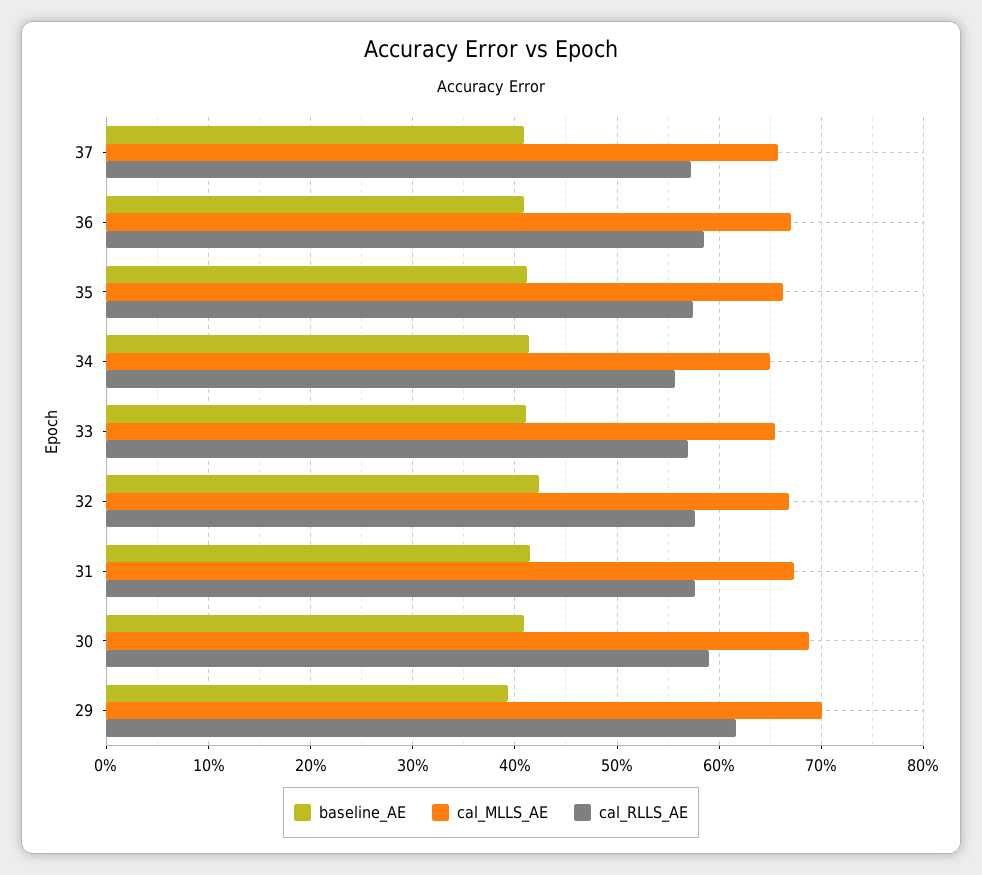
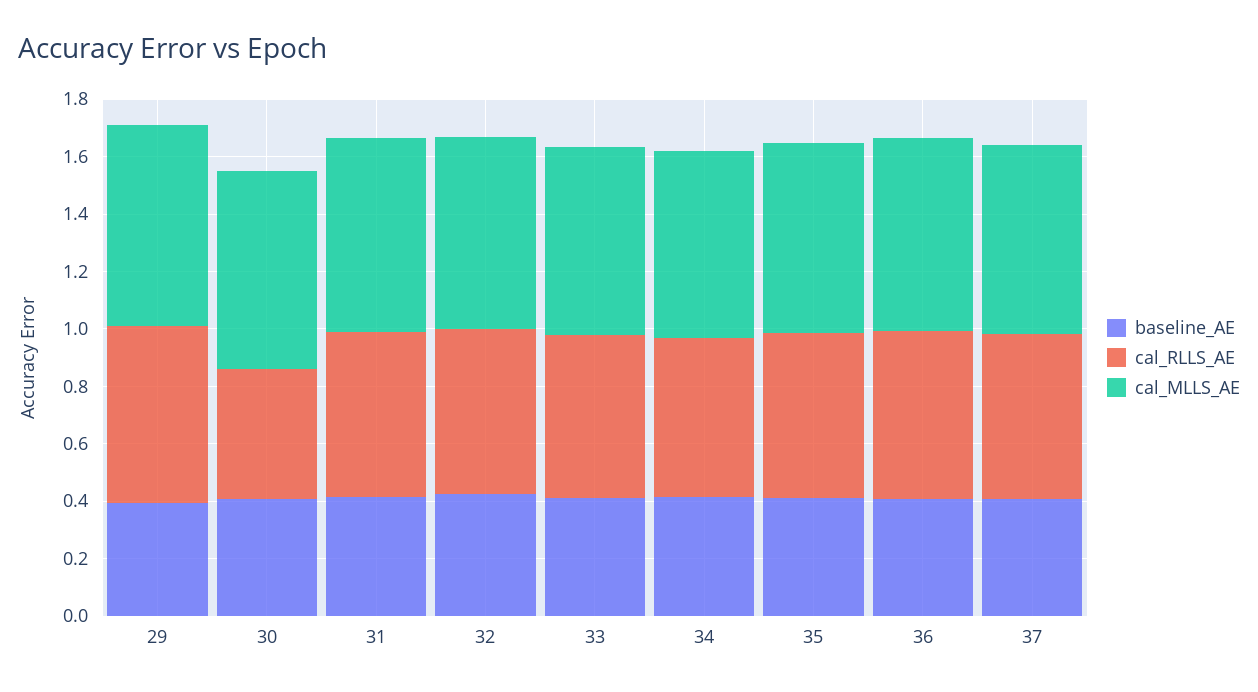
cal_RLLS_AE, 30: 0.59 -> 0.45

